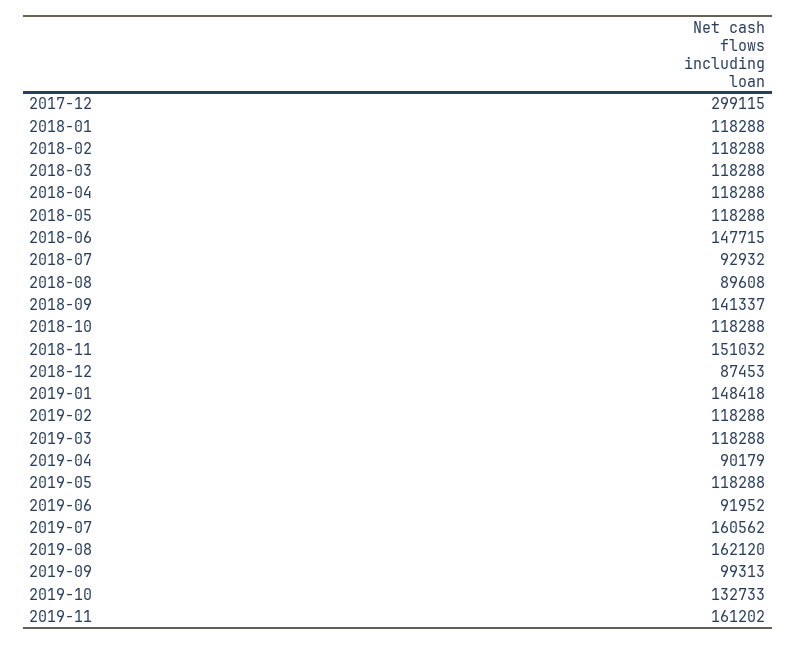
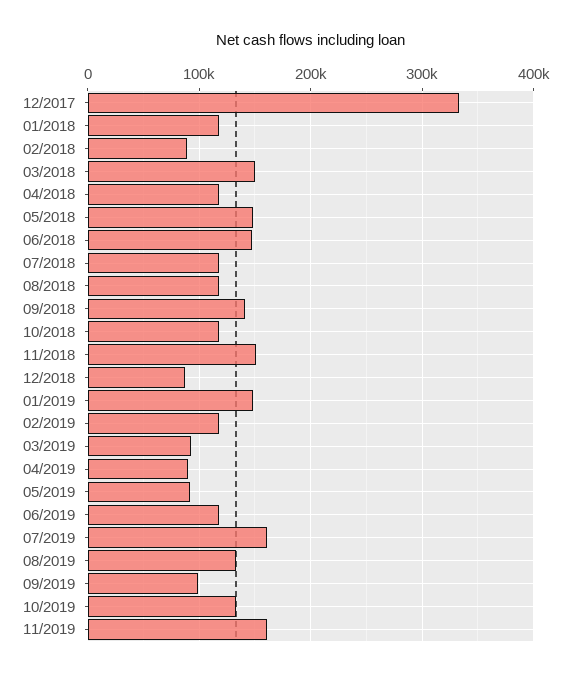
2017-12: 299115 -> 330000
2018-02: 118288 -> 90000
2018-03: 118288 -> 150000
2018-05: 118288 -> 150000
2018-07: 92932 -> 120000
2018-08: 89608 -> 120000
2019-03: 118288 -> 90000
2019-05: 118288 -> 90000
2019-06: 91952 -> 120000
2019-08: 162120 -> 130000

